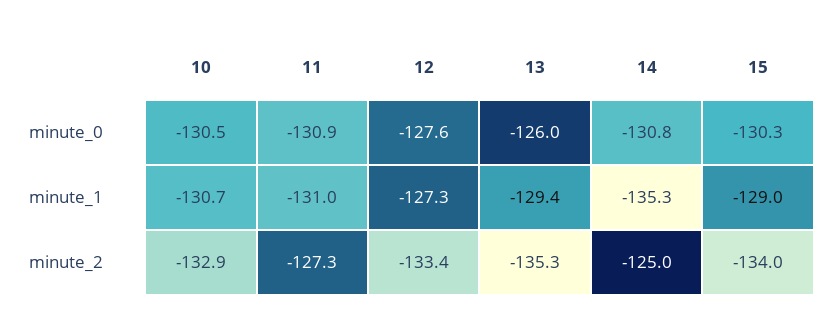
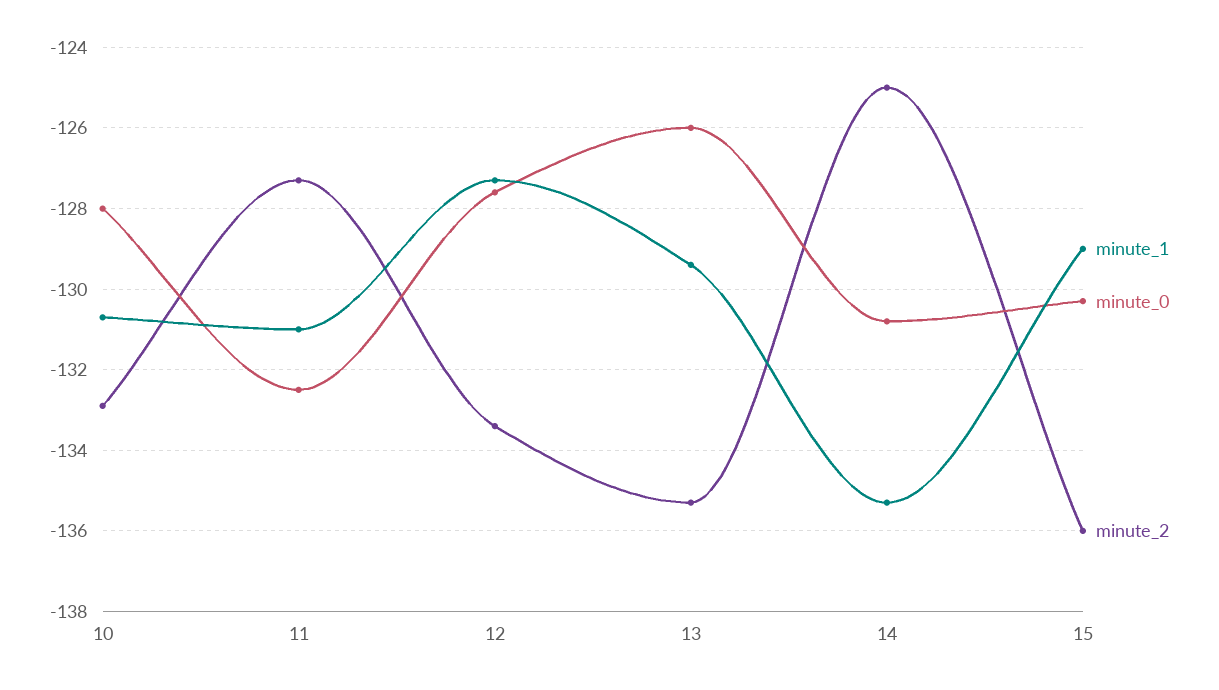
minute_0, 10: -130.5 -> -128
minute_0, 11: -130.9 -> -132.5
minute_2, 15: -134 -> -136

